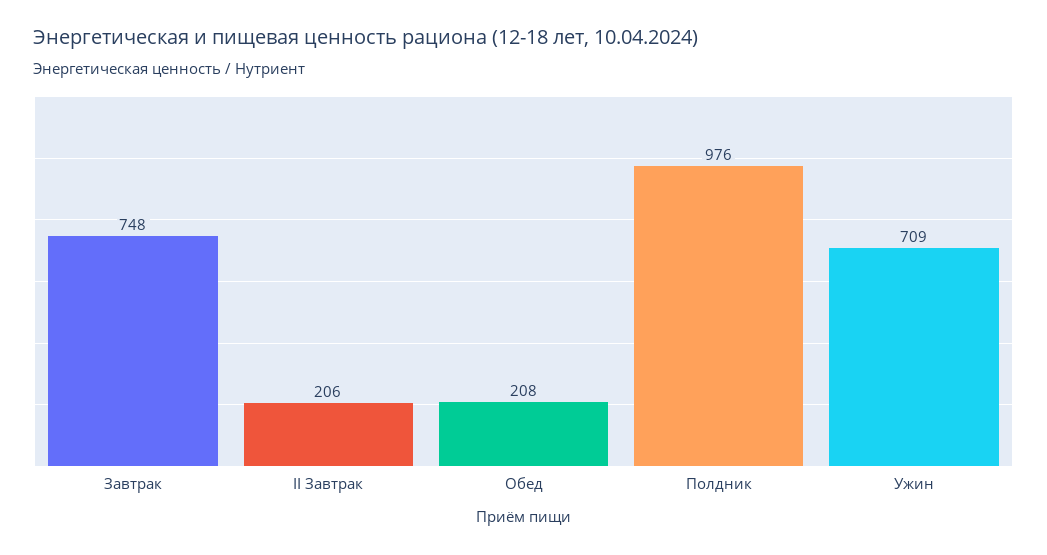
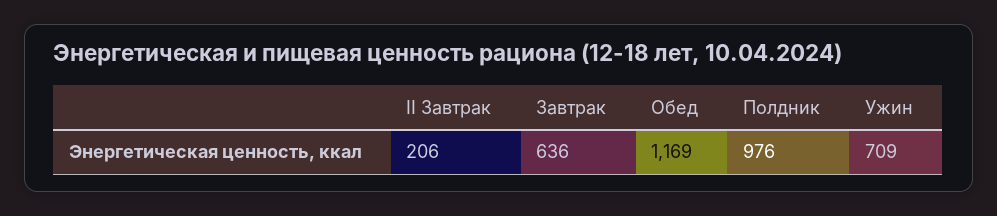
Завтрак: 748 -> 636
Обед: 208 -> 1169

